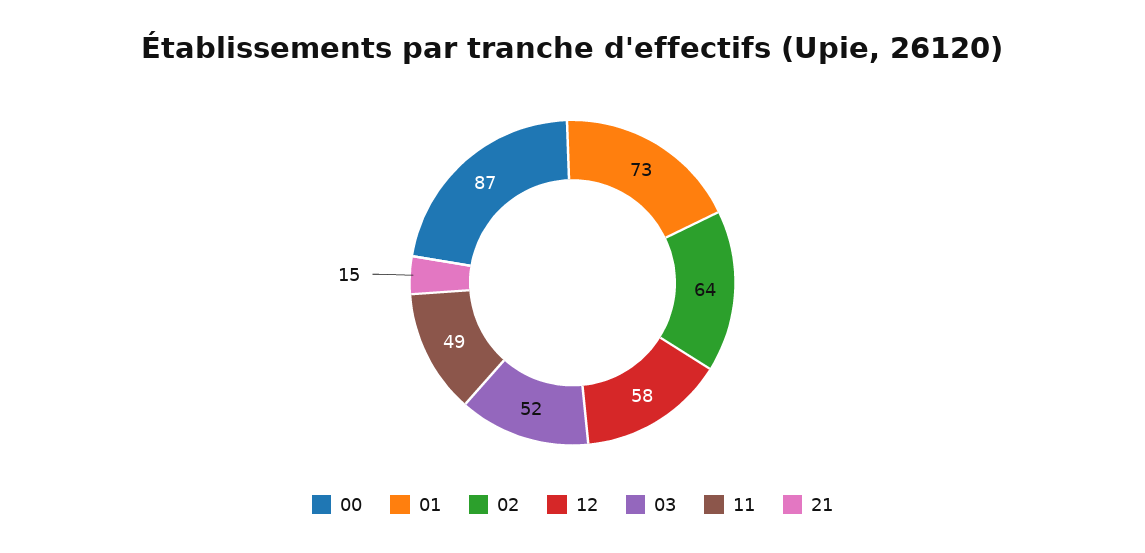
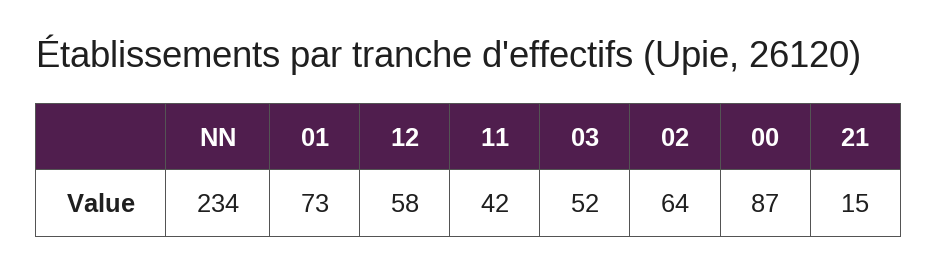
11: 49 -> 42
NN: none -> 234

